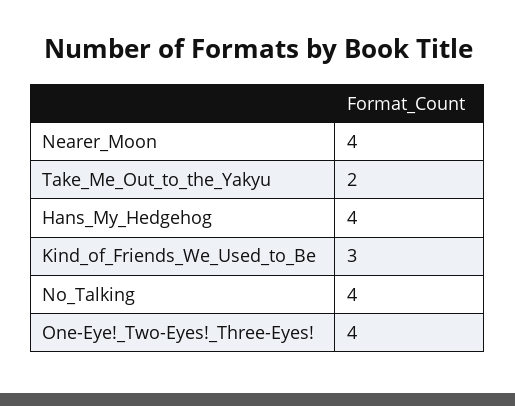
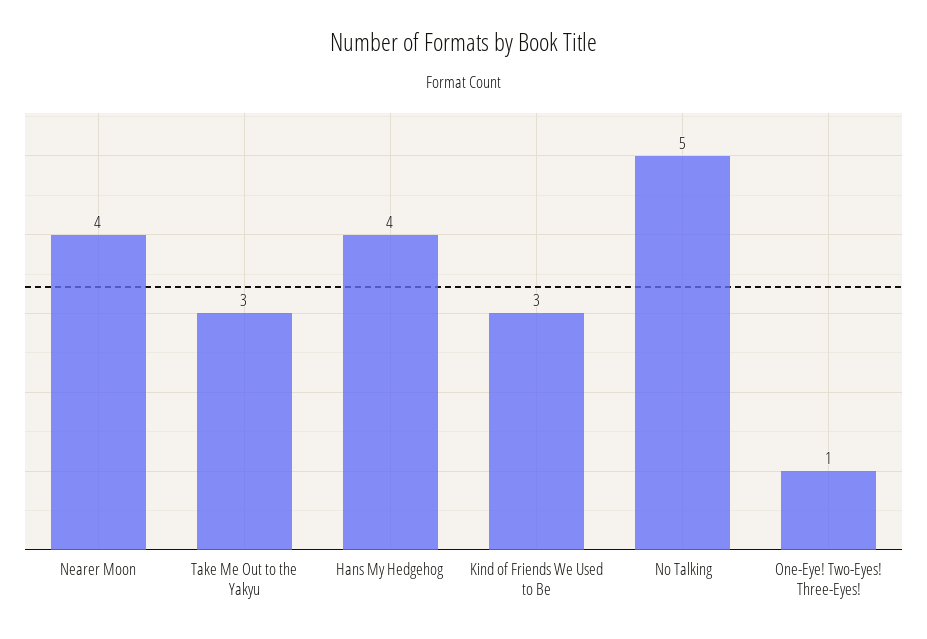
Take_Me_Out_to_the_Yakyu: 2 -> 3
No_Talking: 4 -> 5
One-Eye!_Two-Eyes!_Three-Eyes!: 4 -> 1

